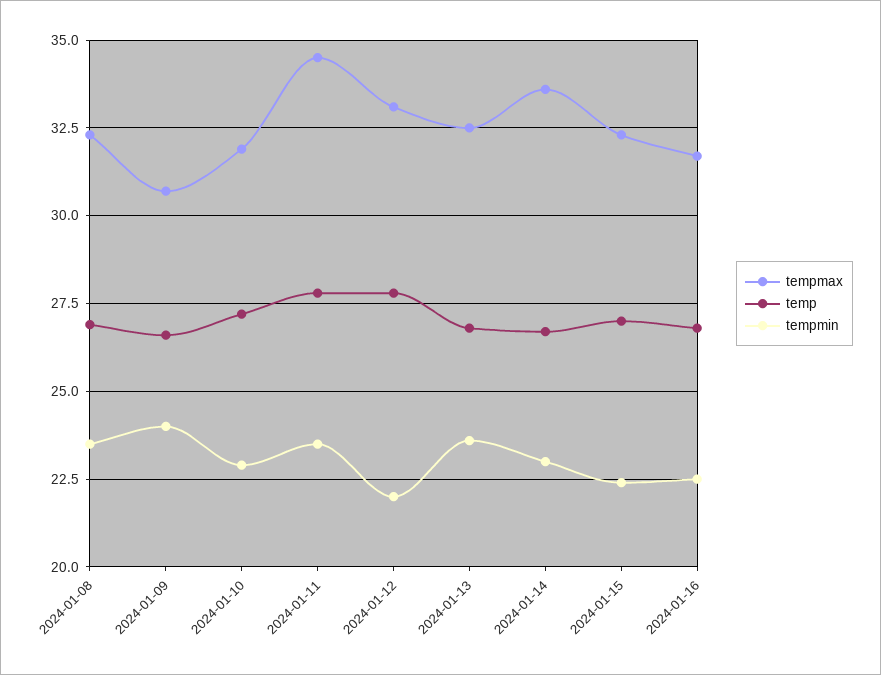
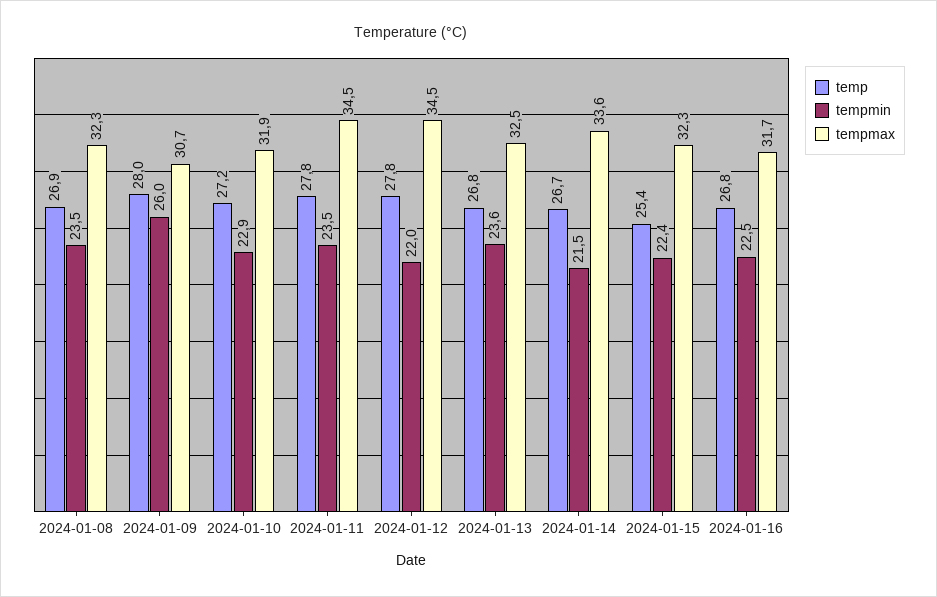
temp, 2024-01-09: 26.5 -> 28
tempmin, 2024-01-09: 24 -> 26
tempmax, 2024-01-12: 33 -> 34.5
tempmin, 2024-01-14: 23 -> 21.5
temp, 2024-01-15: 27 -> 25.4

